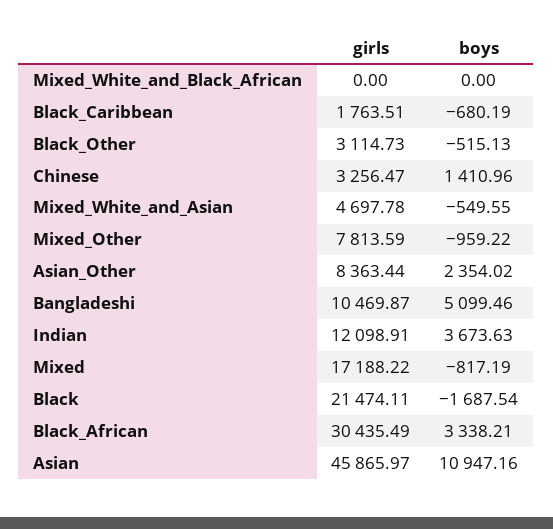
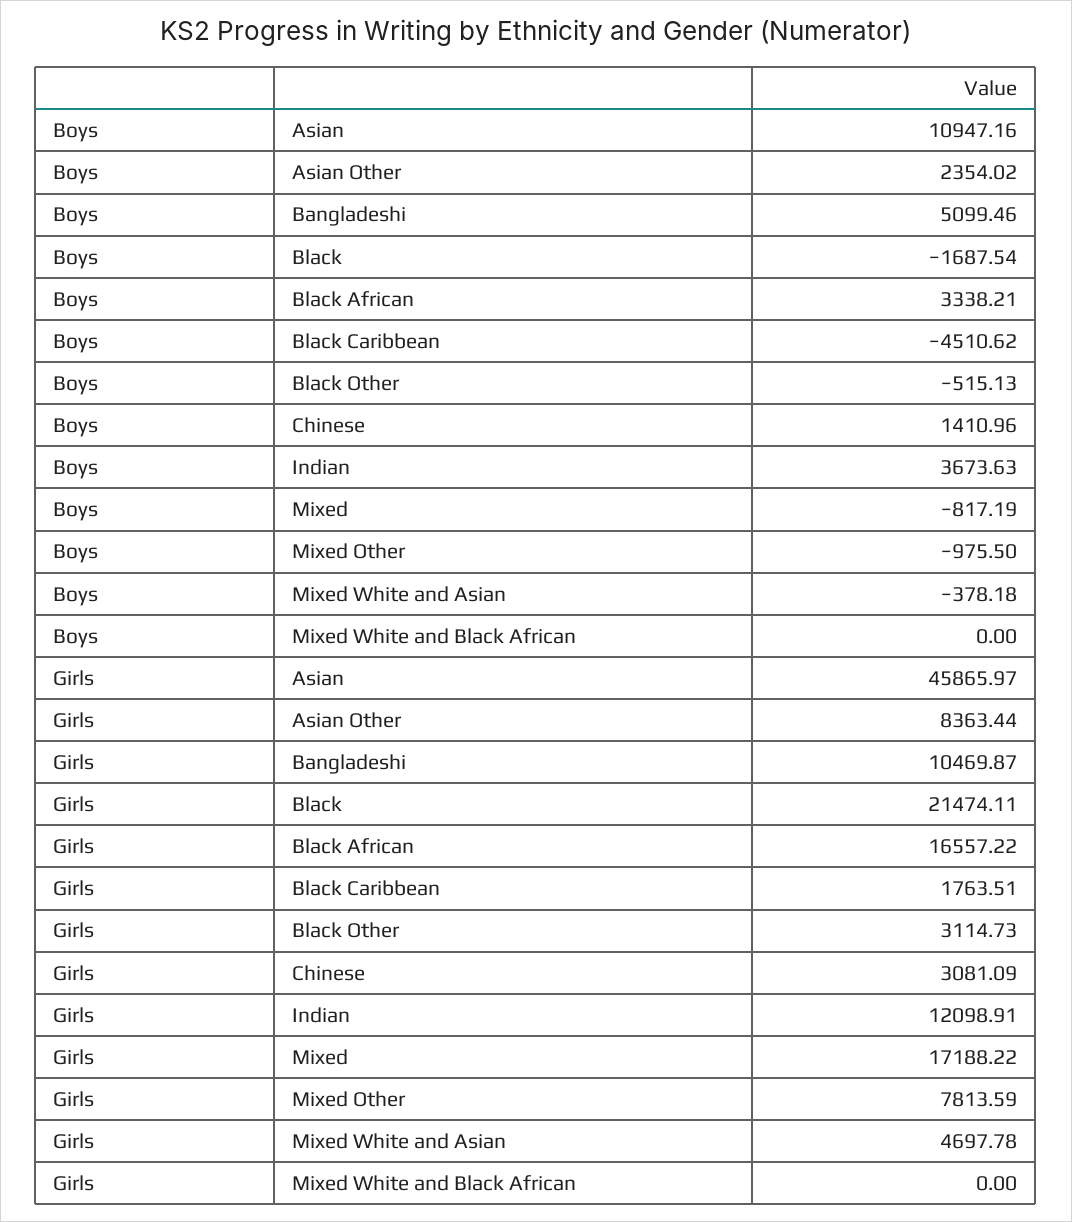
boys, Black_Caribbean: -680.19 -> -4510.62
girls, Chinese: 3256.47 -> 3081.09
boys, Mixed_White_and_Asian: -549.55 -> -378.18
boys, Mixed_Other: -959.22 -> -975.5
girls, Black_African: 30435.49 -> 16557.22

